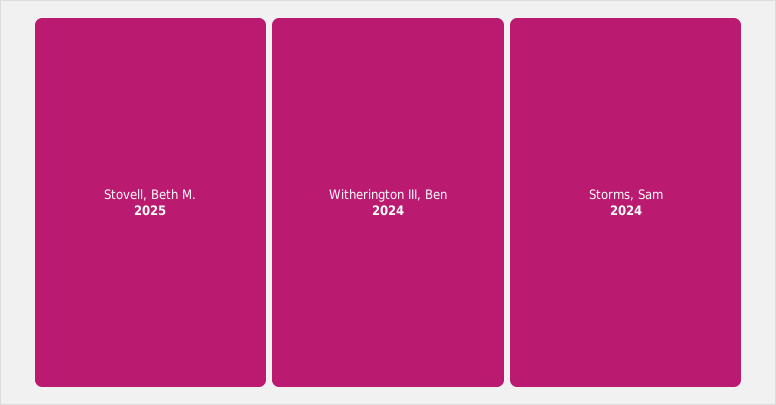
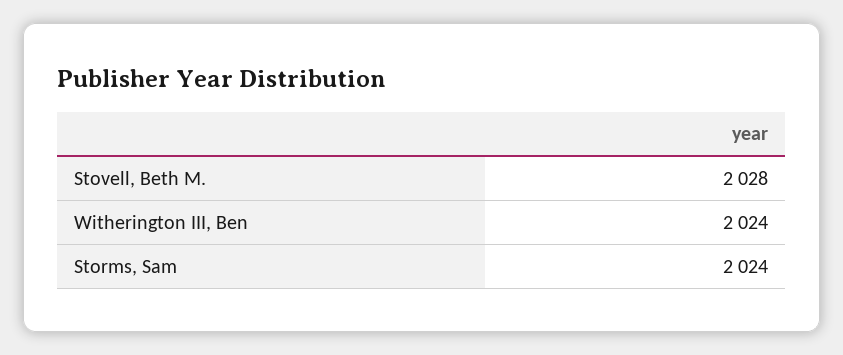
Stovell, Beth M.: 2025 -> 2028

